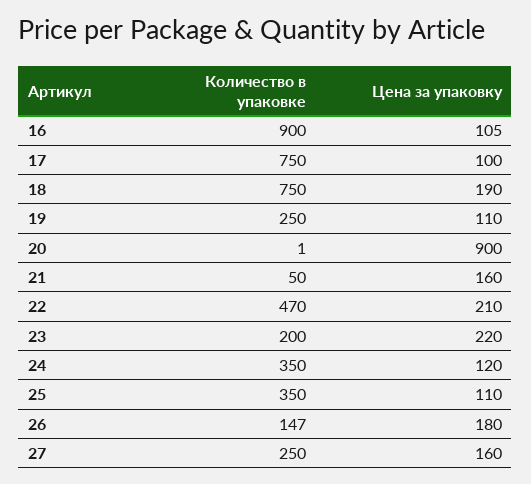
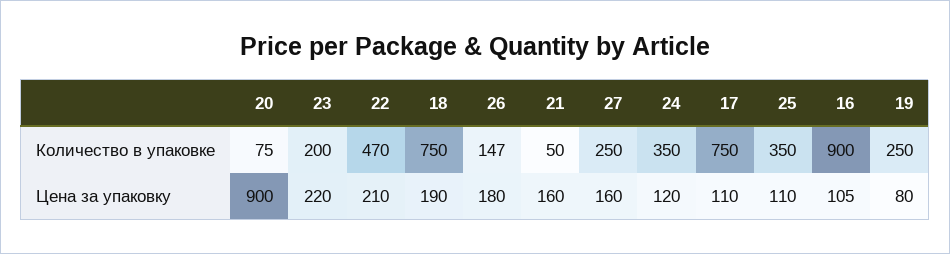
Цена за упаковку, 17: 100 -> 110
Цена за упаковку, 19: 110 -> 80
Количество в упаковке, 20: 1 -> 75

